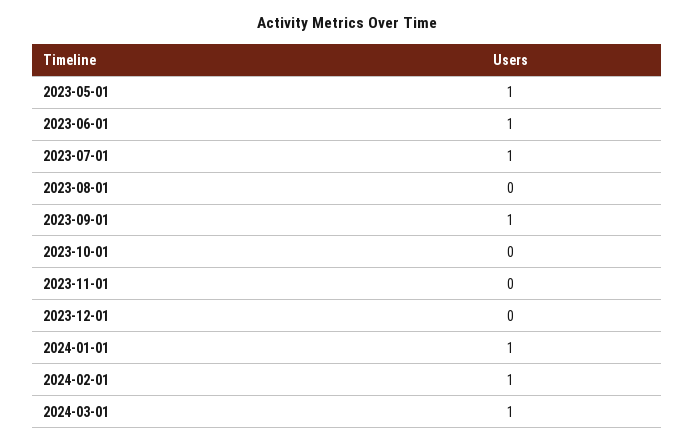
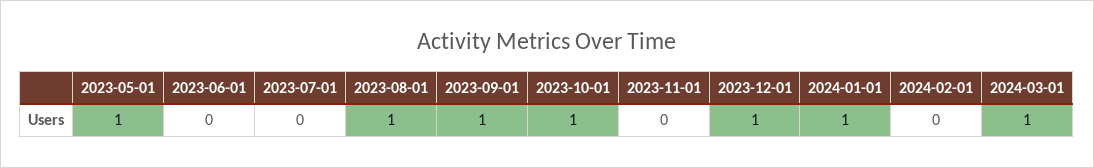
2023-06-01: 1 -> 0
2023-07-01: 1 -> 0
2023-08-01: 0 -> 1
2023-10-01: 0 -> 1
2023-12-01: 0 -> 1
2024-02-01: 1 -> 0

